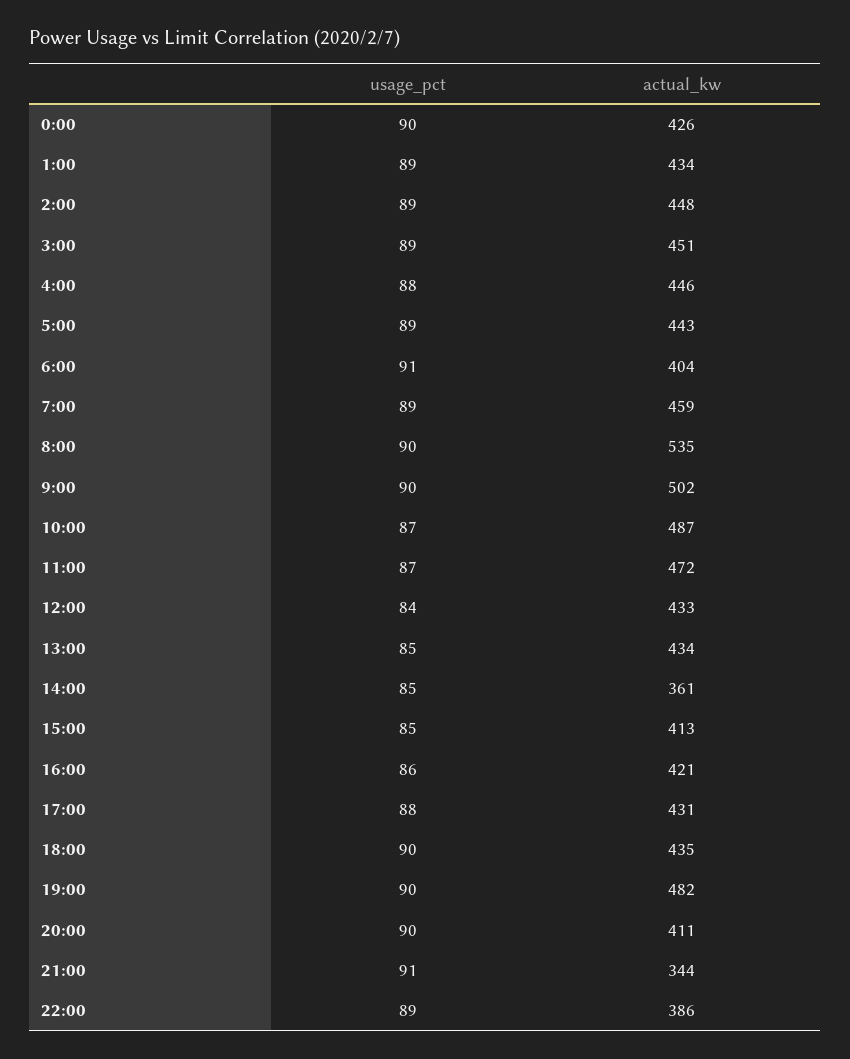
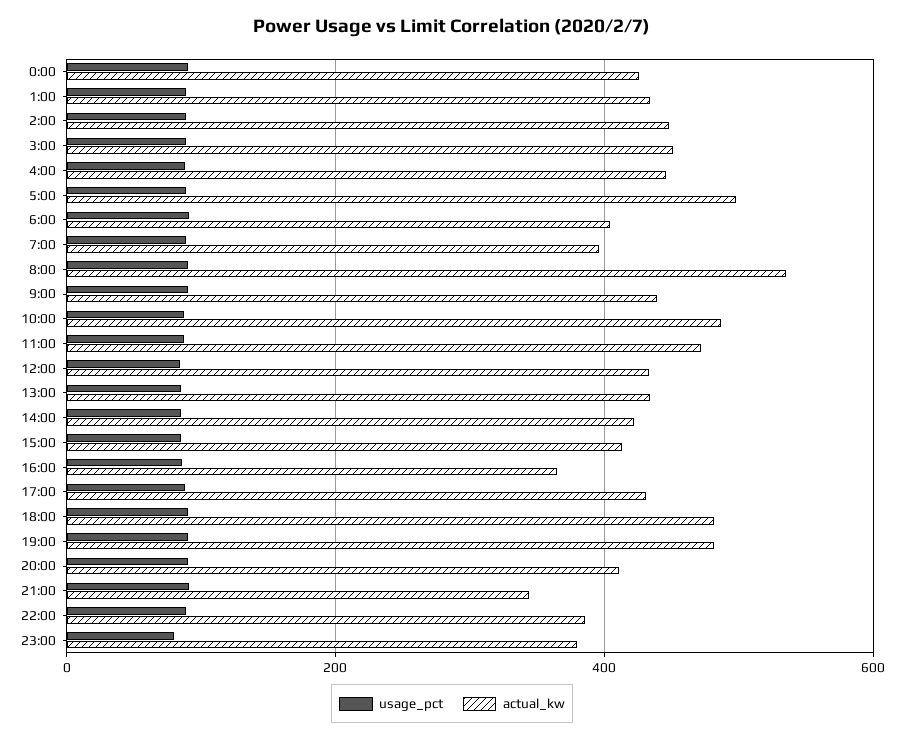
actual_kw, 5:00: 443 -> 500
actual_kw, 7:00: 459 -> 400
actual_kw, 9:00: 502 -> 440
actual_kw, 14:00: 361 -> 420
actual_kw, 16:00: 421 -> 360
actual_kw, 18:00: 435 -> 480
usage_pct, 23:00: none -> 80
actual_kw, 23:00: none -> 380

